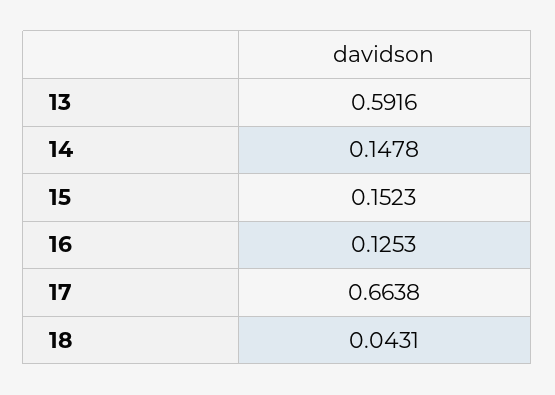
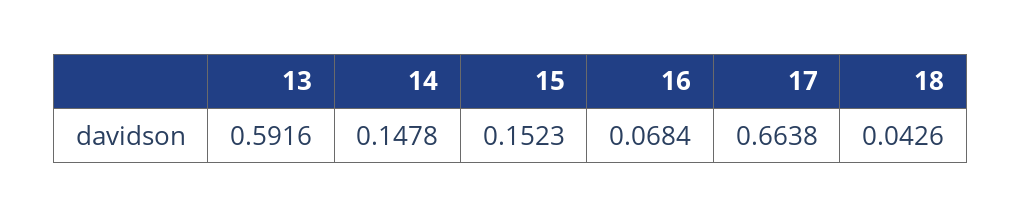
16: 0.1253 -> 0.0684
18: 0.0431 -> 0.0426

